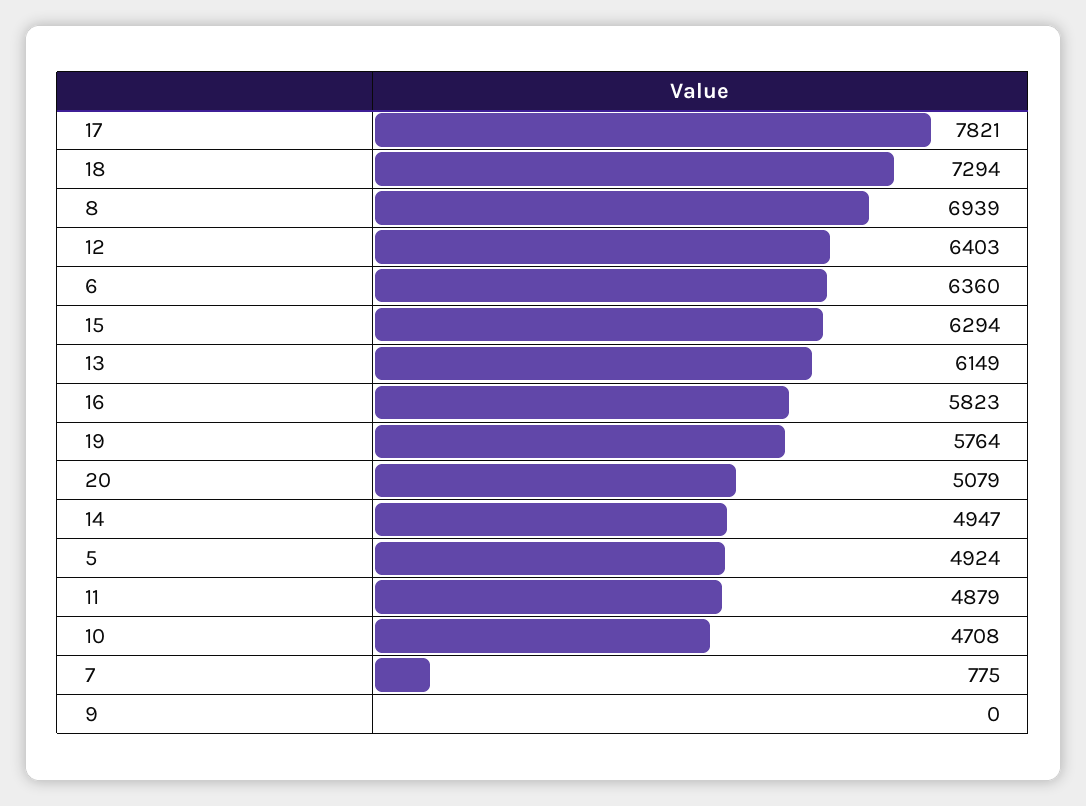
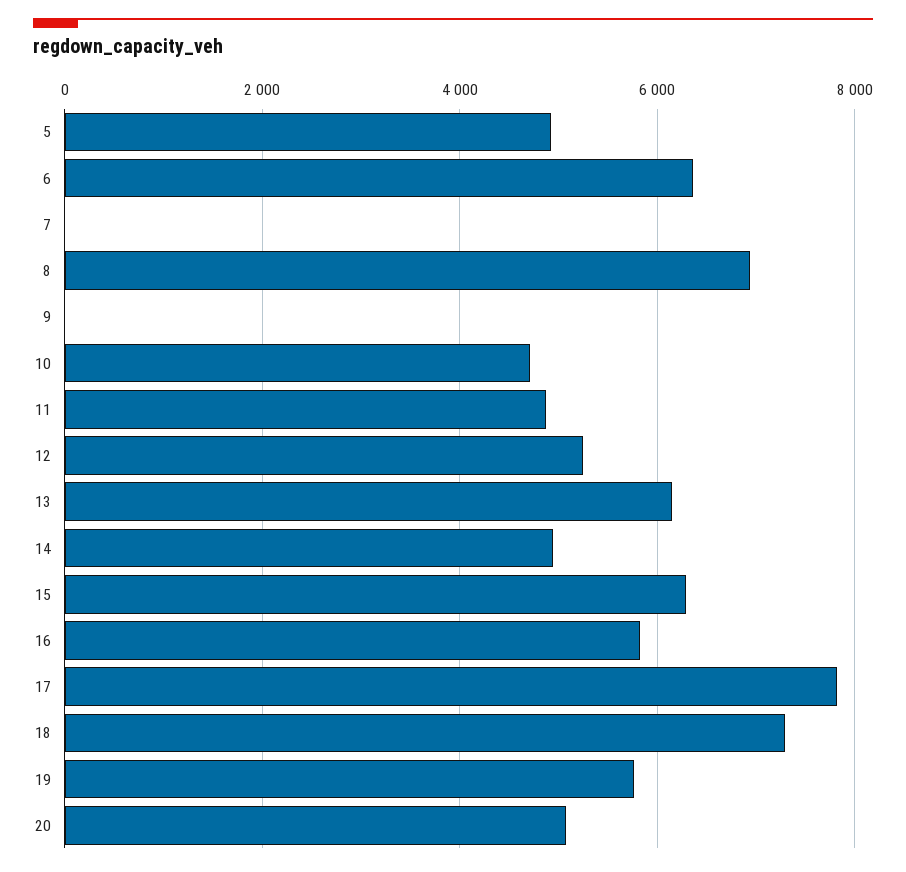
12: 6403 -> 5200
7: 775 -> 0

